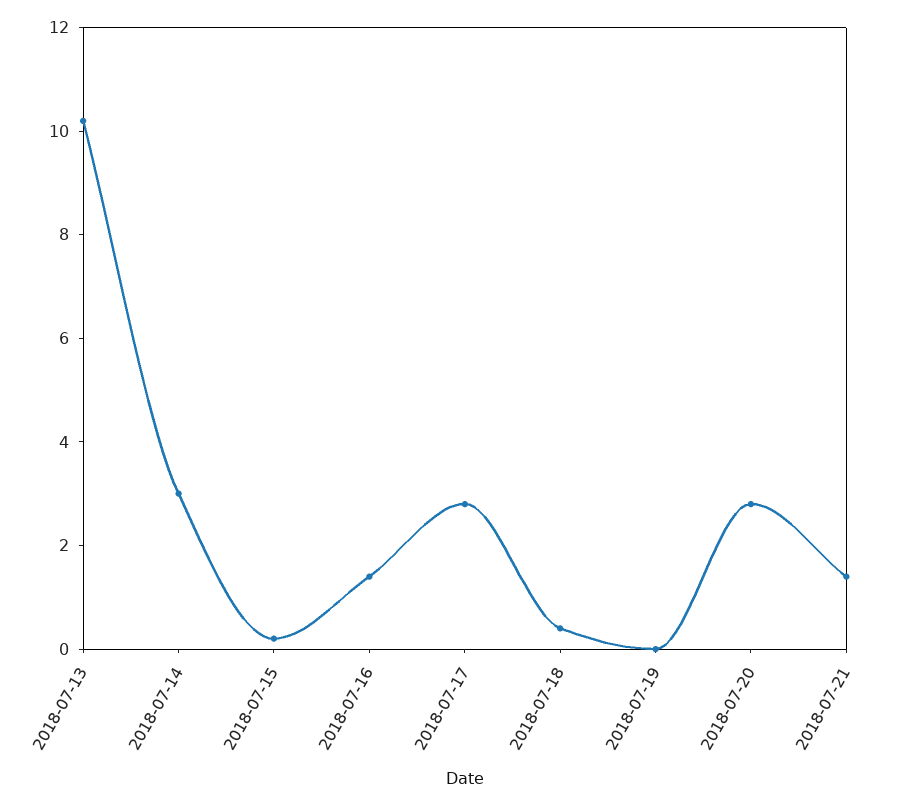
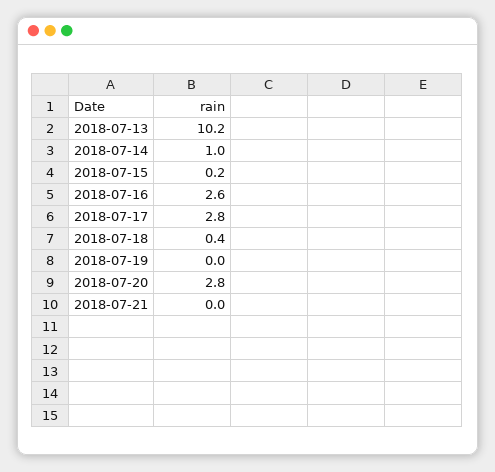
2018-07-14: 3 -> 1
2018-07-16: 1.5 -> 2.6
2018-07-21: 1.5 -> 0

